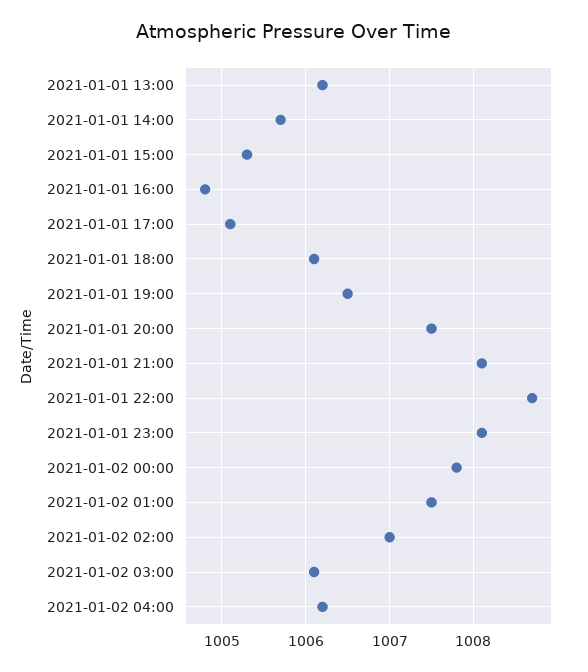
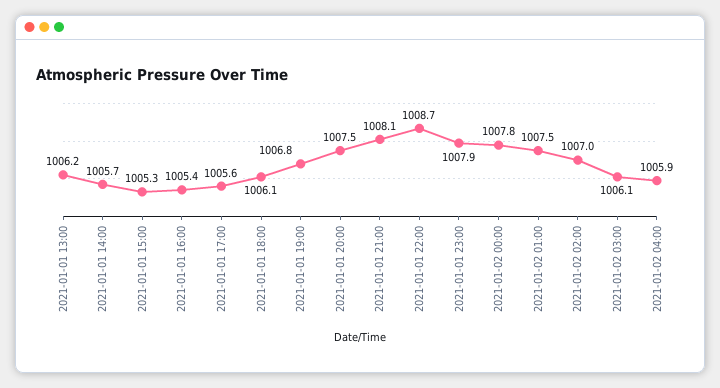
2021-01-01 16:00: 1004.8 -> 1005.4
2021-01-01 17:00: 1005.1 -> 1005.6
2021-01-01 19:00: 1006.5 -> 1006.8
2021-01-01 23:00: 1008.1 -> 1007.9
2021-01-02 04:00: 1006.2 -> 1005.9

